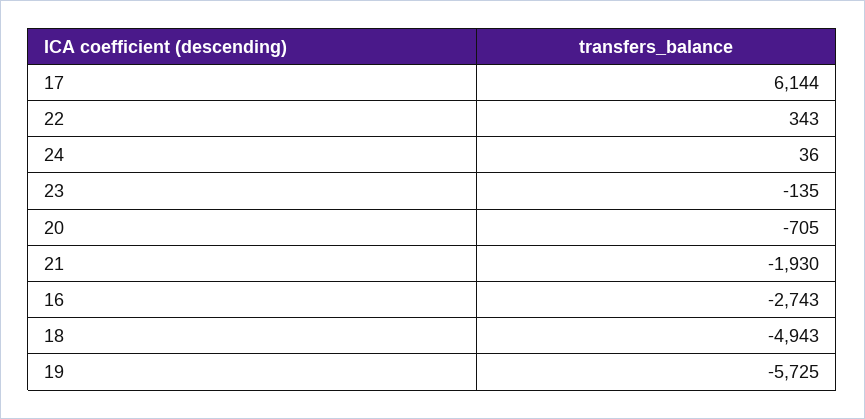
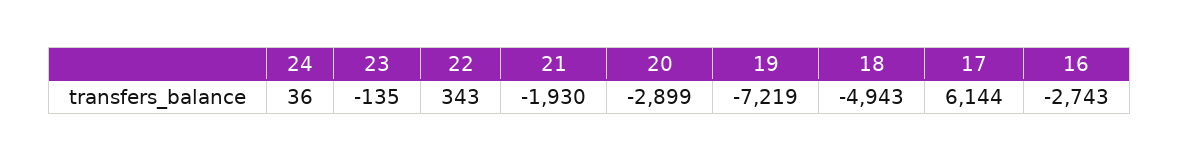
20: -705 -> -2899
19: -5725 -> -7219

